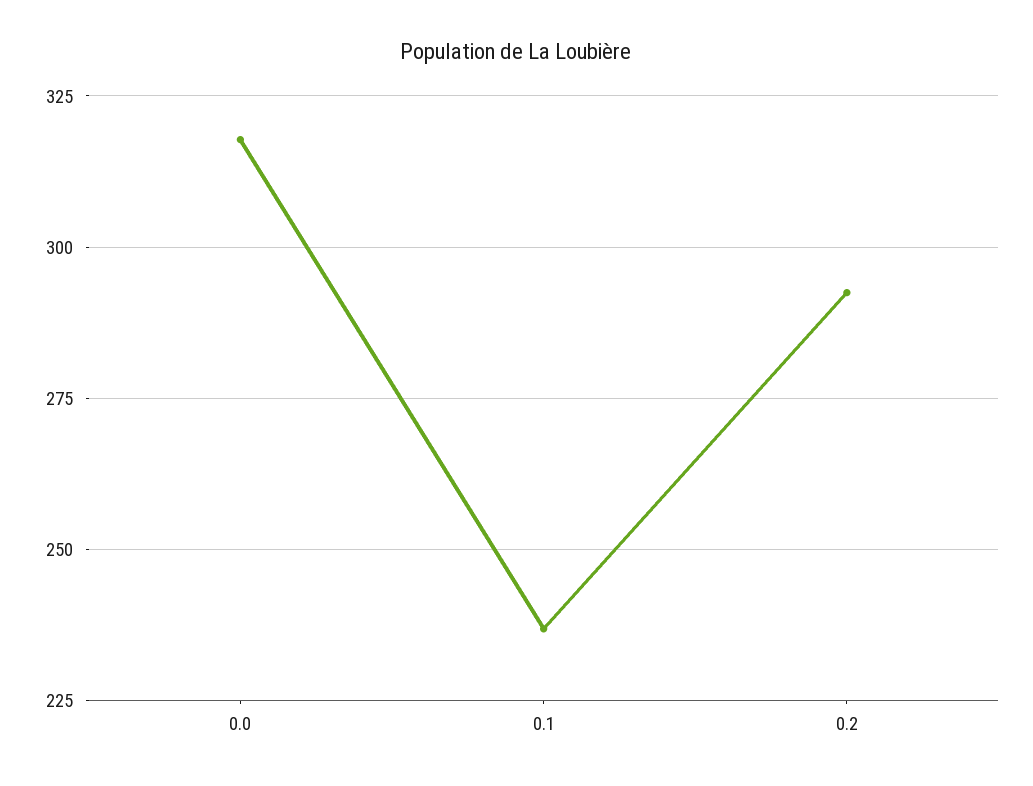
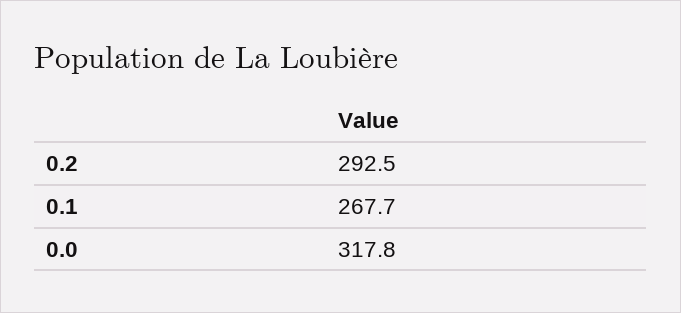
0.1: 237.5 -> 267.7

